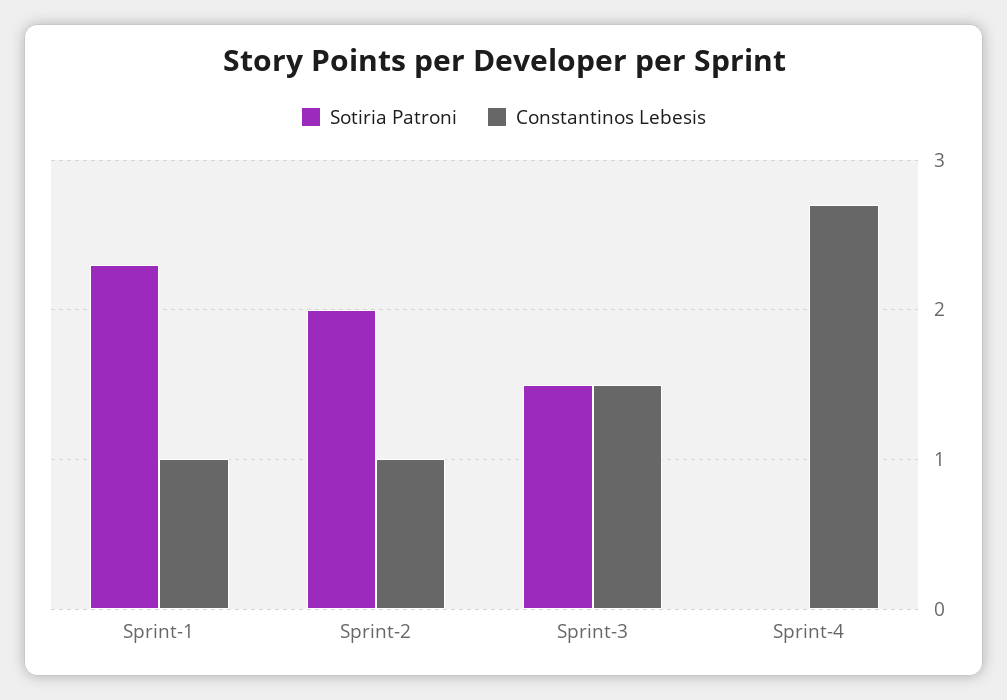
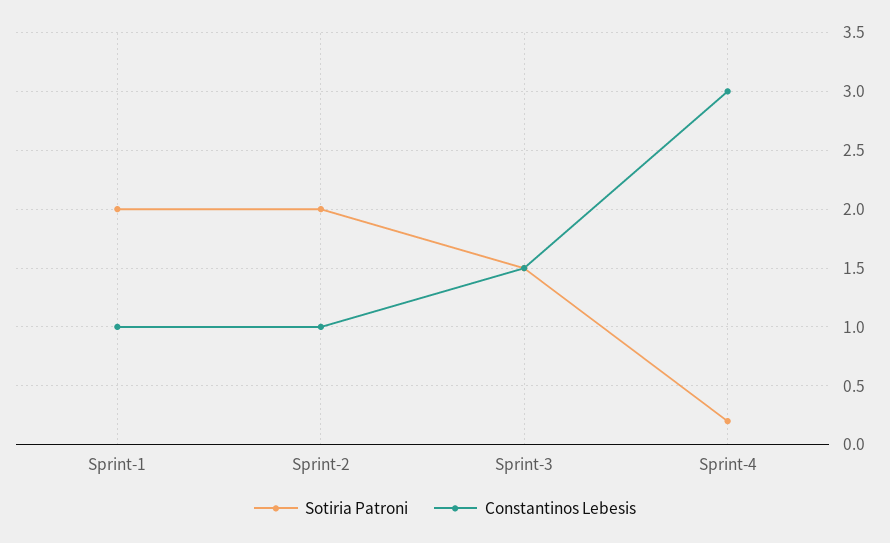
Sotiria Patroni, Sprint-1: 2.3 -> 2
Sotiria Patroni, Sprint-4: 0 -> 0.2
Constantinos Lebesis, Sprint-4: 2.7 -> 3

